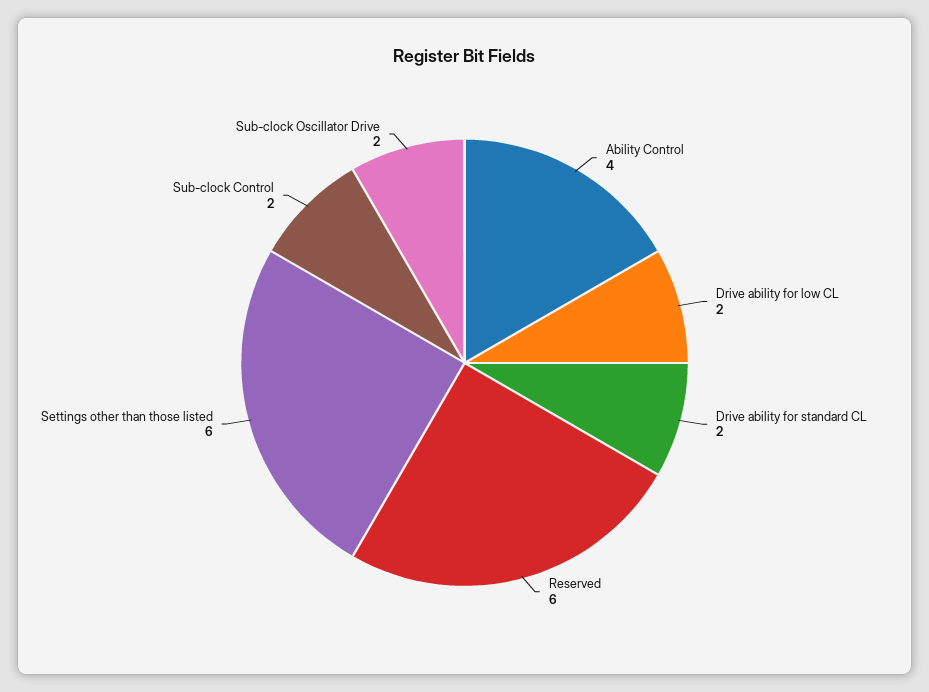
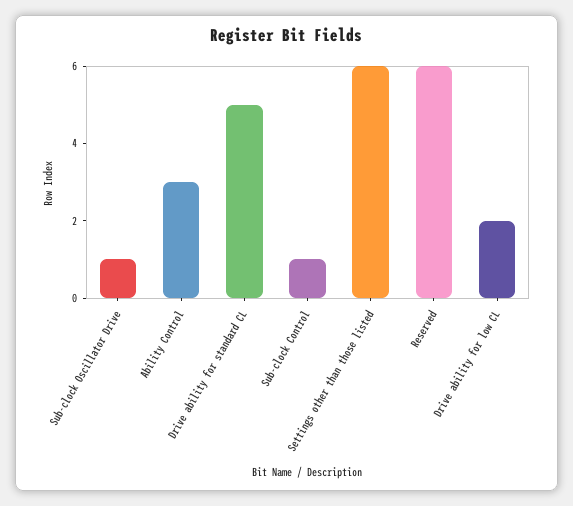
Ability Control: 4 -> 3
Drive ability for standard CL: 2 -> 5
Sub-clock Control: 2 -> 1
Sub-clock Oscillator Drive: 2 -> 1

